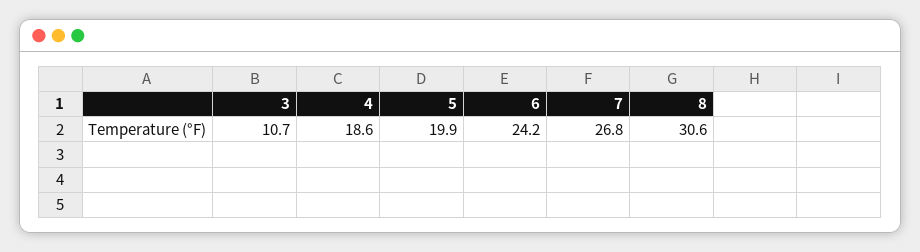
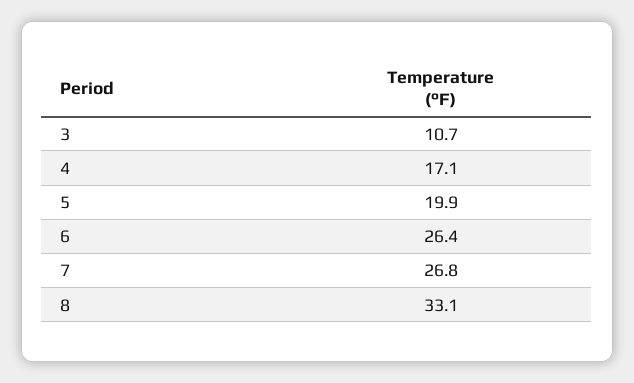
4: 18.6 -> 17.1
6: 24.2 -> 26.4
8: 30.6 -> 33.1

